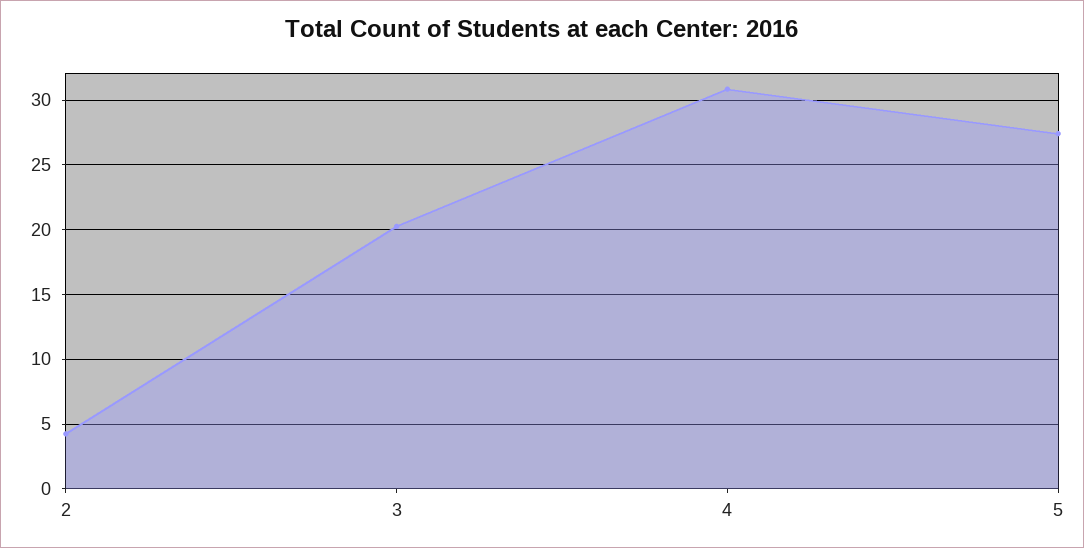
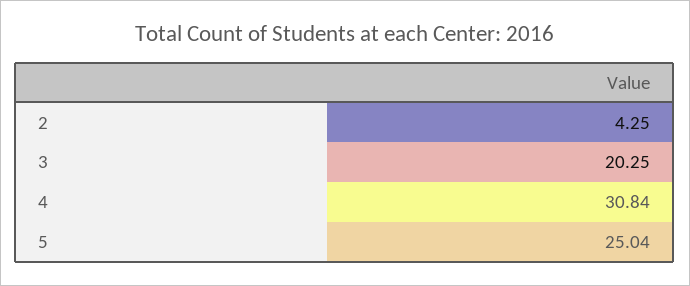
5: 27.5 -> 25.04

